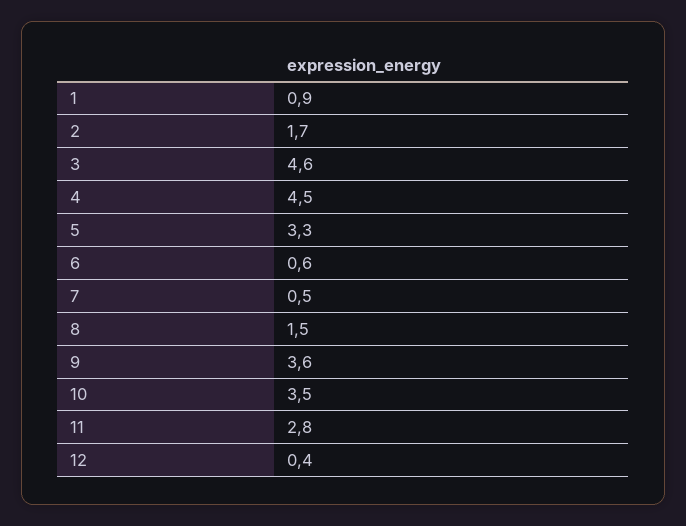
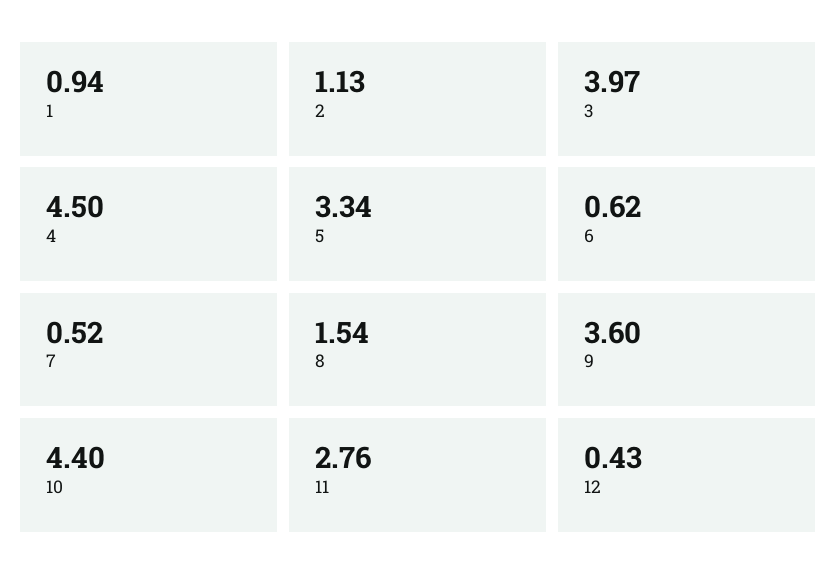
2: 1.7 -> 1.13
3: 4.6 -> 3.97
10: 3.5 -> 4.4

